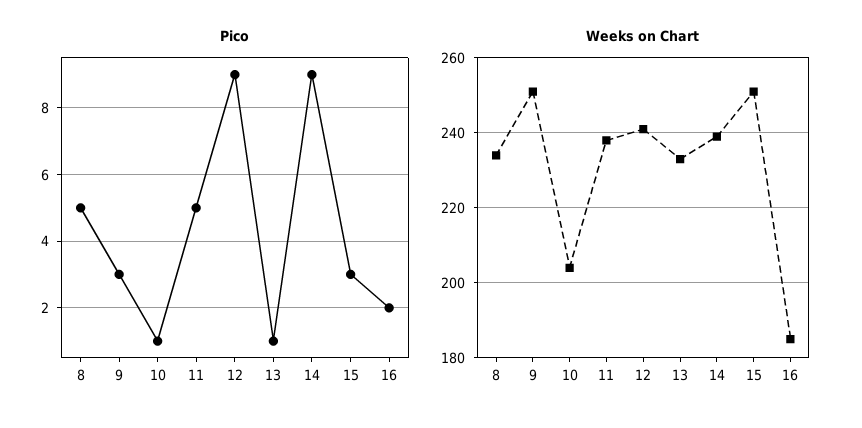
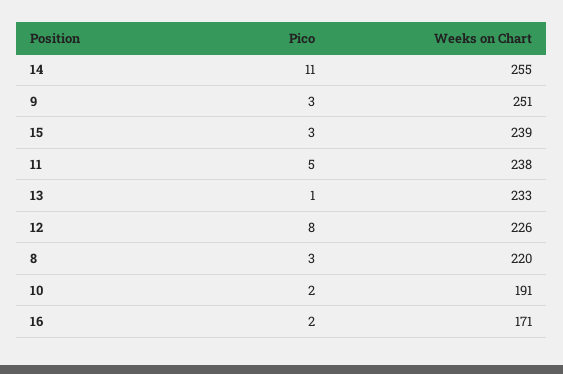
Pico, 8: 5 -> 3
Pico, 10: 1 -> 2
Pico, 12: 9 -> 8
Pico, 14: 9 -> 11
Weeks on Chart, 8: 235 -> 220
Weeks on Chart, 10: 205 -> 191
Weeks on Chart, 12: 240 -> 226
Weeks on Chart, 14: 240 -> 255
Weeks on Chart, 15: 250 -> 239
Weeks on Chart, 16: 185 -> 171

